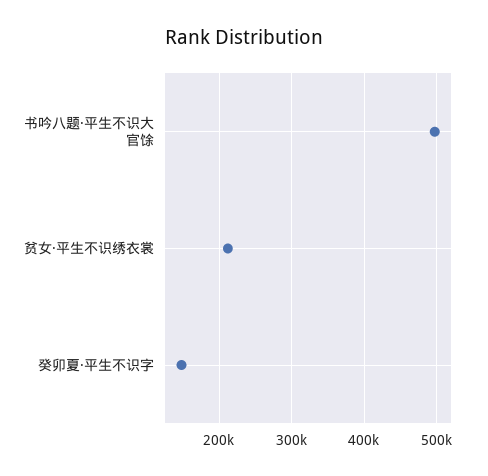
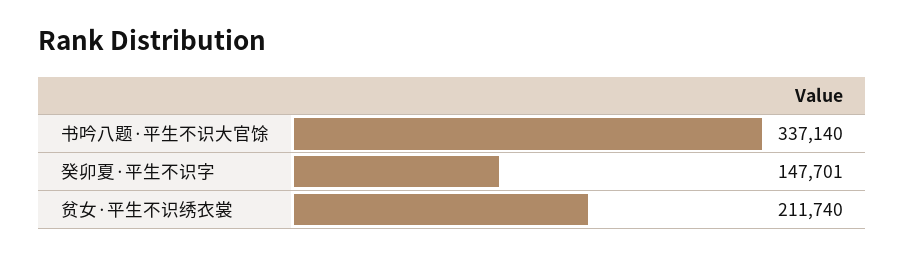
书吟八题·平生不识大官馀: 500000 -> 337140

